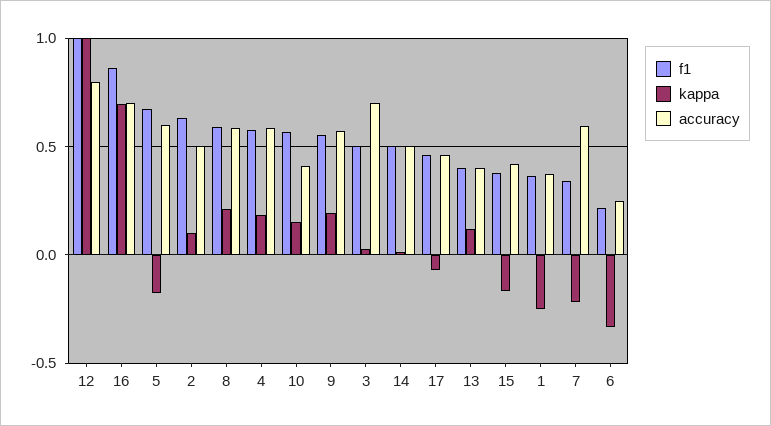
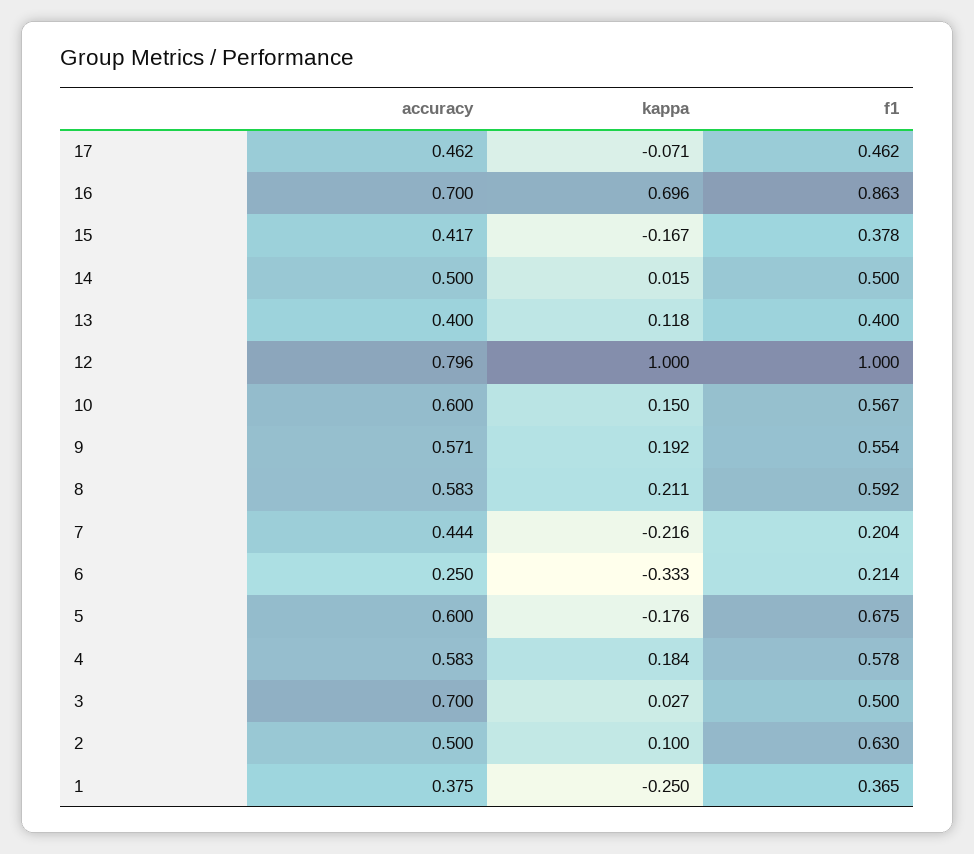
accuracy, 10: 0.4 -> 0.6
f1, 7: 0.35 -> 0.204
accuracy, 7: 0.6 -> 0.444

